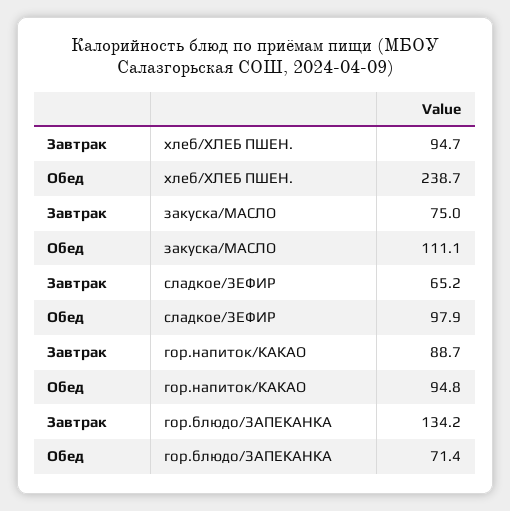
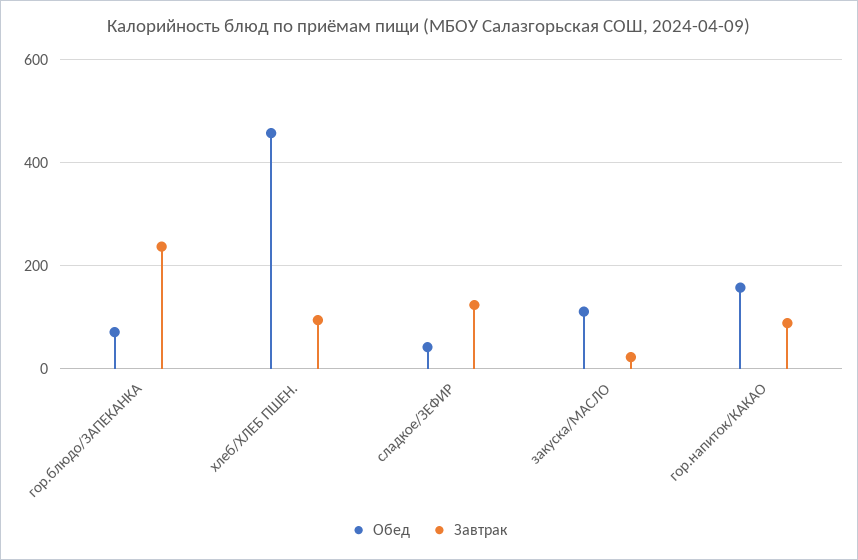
Обед, хлеб/ХЛЕБ ПШЕН.: 238.7 -> 460
Завтрак, закуска/МАСЛО: 75 -> 20
Завтрак, сладкое/ЗЕФИР: 65.2 -> 120
Обед, сладкое/ЗЕФИР: 97.9 -> 40
Обед, гор.напиток/КАКАО: 94.8 -> 160
Завтрак, гор.блюдо/ЗАПЕКАНКА: 134.2 -> 240

